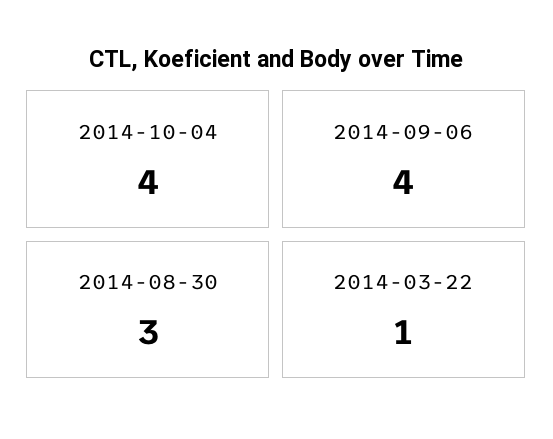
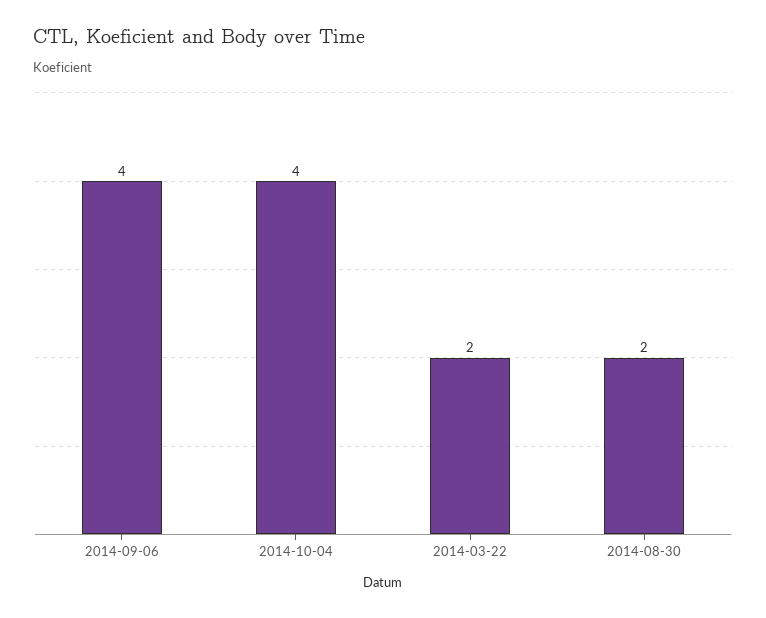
2014-08-30: 3 -> 2
2014-03-22: 1 -> 2

